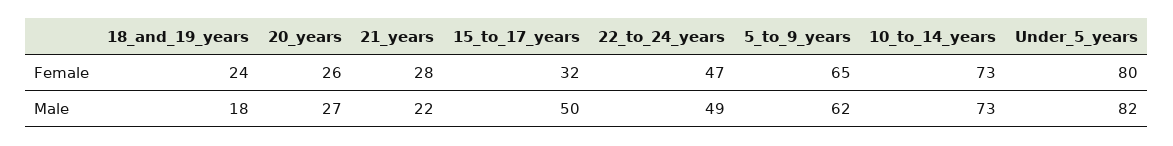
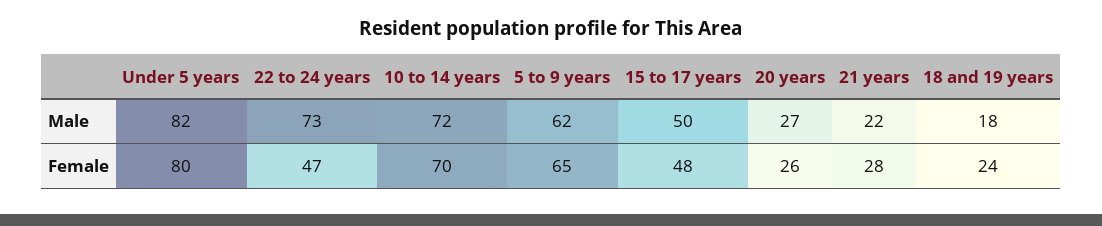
15_to_17_years, Female: 32 -> 48
10_to_14_years, Female: 73 -> 70
22_to_24_years, Male: 49 -> 73
10_to_14_years, Male: 73 -> 72

